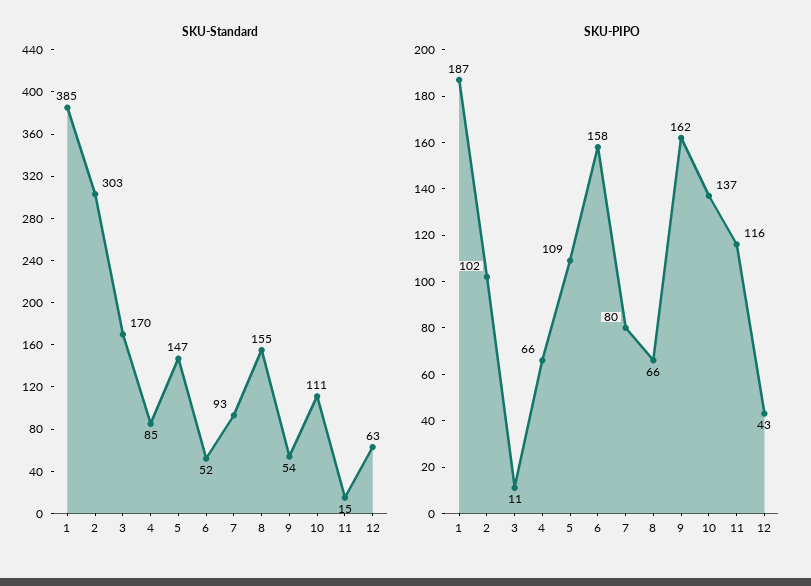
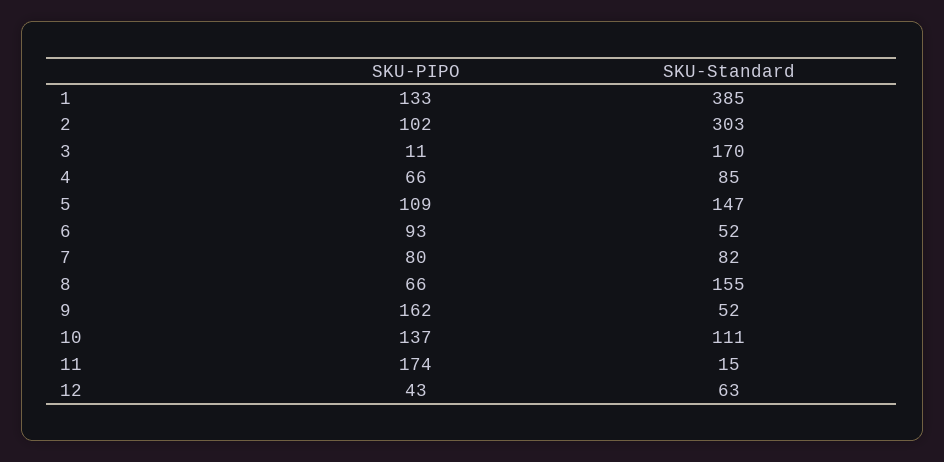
SKU-Standard, 7: 93 -> 82
SKU-Standard, 9: 54 -> 52
SKU-PIPO, 1: 187 -> 133
SKU-PIPO, 6: 158 -> 93
SKU-PIPO, 11: 116 -> 174

